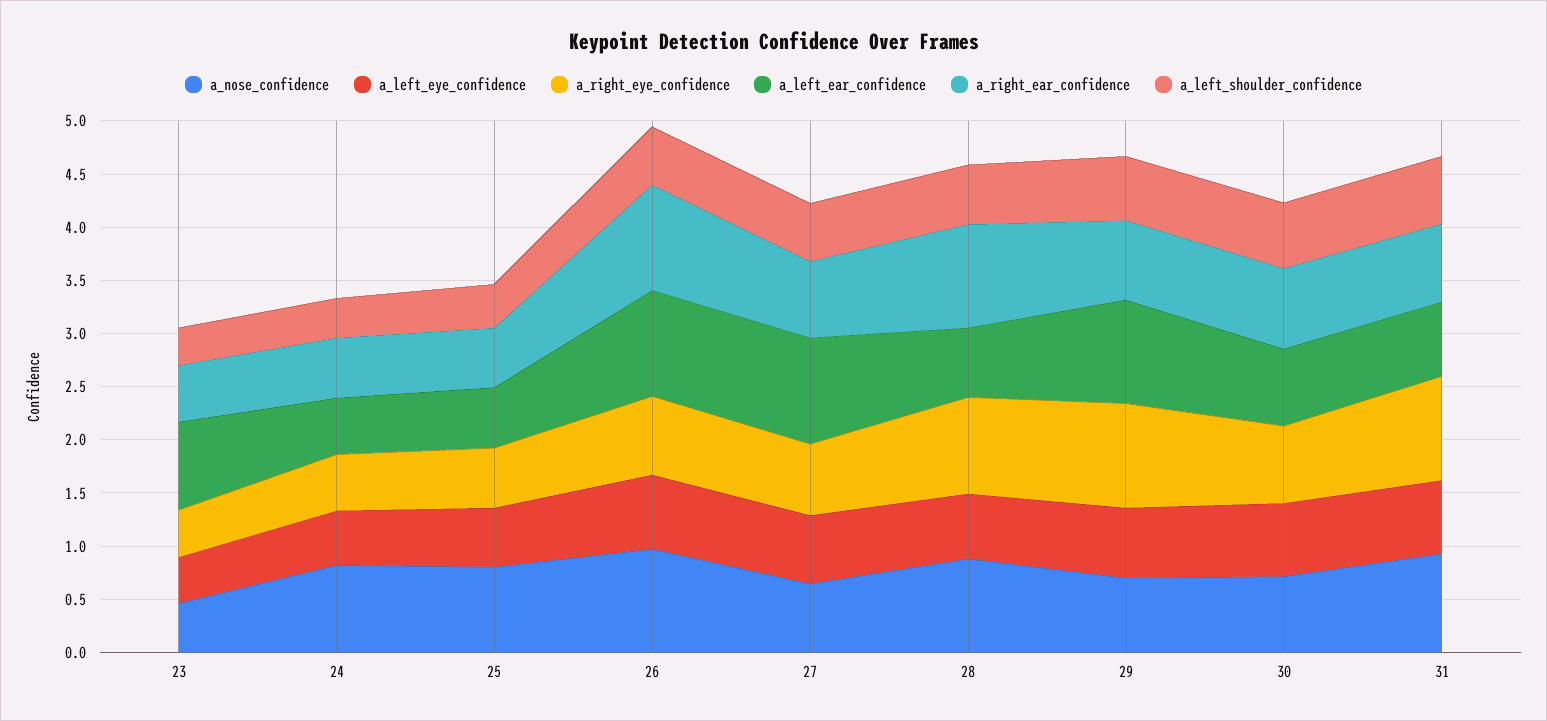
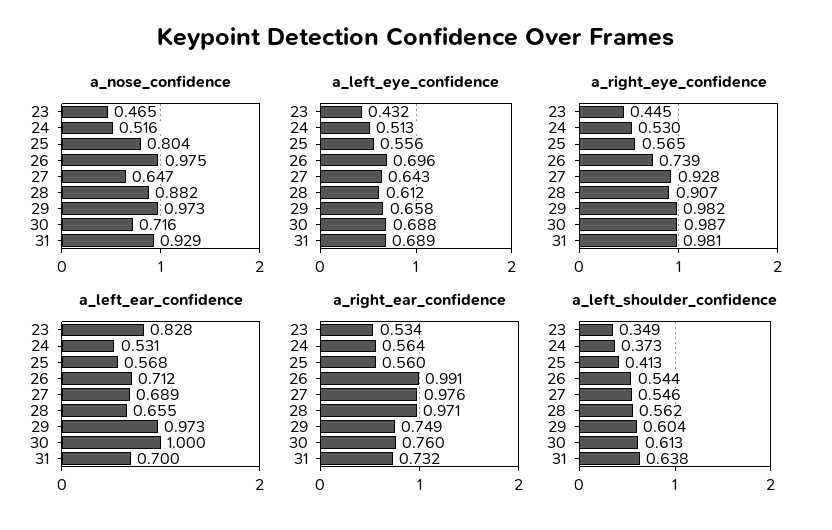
a_nose_confidence, 24: 0.8 -> 0.516
a_left_ear_confidence, 26: 1 -> 0.712
a_right_eye_confidence, 27: 0.7 -> 0.928
a_left_ear_confidence, 27: 1 -> 0.689
a_right_ear_confidence, 27: 0.7 -> 0.976
a_nose_confidence, 29: 0.7 -> 0.973
a_right_eye_confidence, 30: 0.7 -> 0.987
a_left_ear_confidence, 30: 0.7 -> 1

